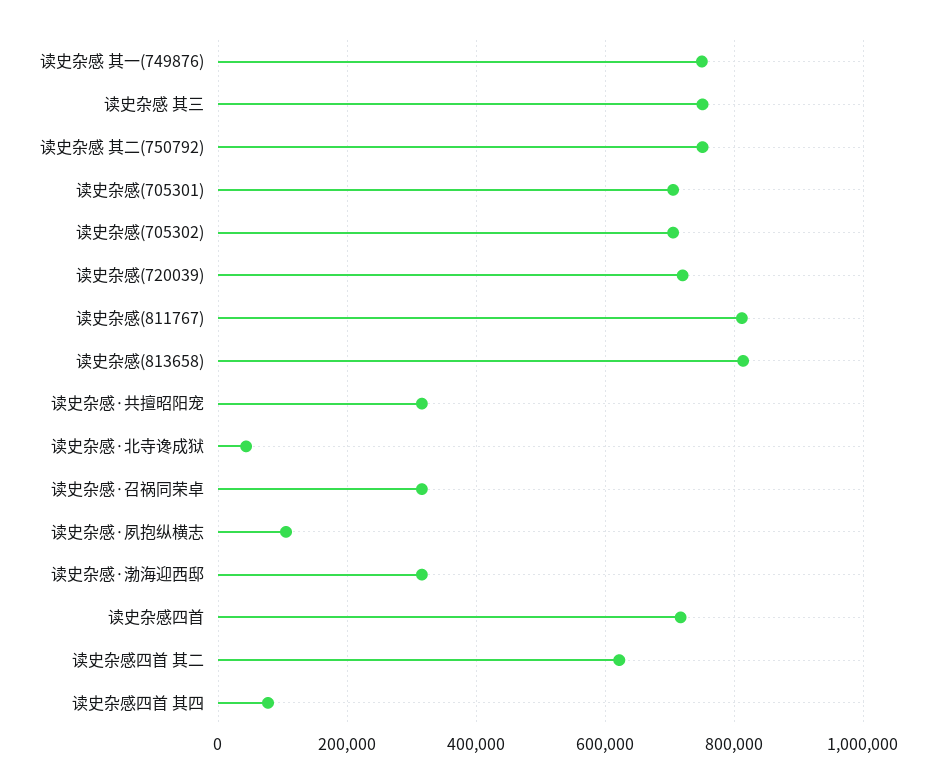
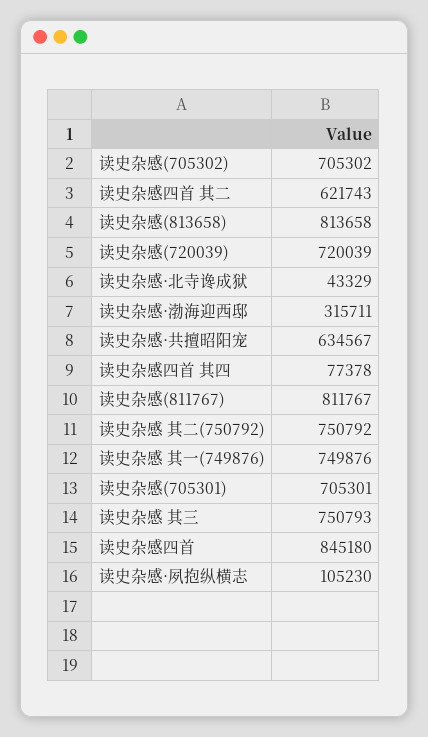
读史杂感·共擅昭阳宠: 320000 -> 634567
读史杂感·召祸同荣卓: 320000 -> none
读史杂感四首: 720000 -> 845180

